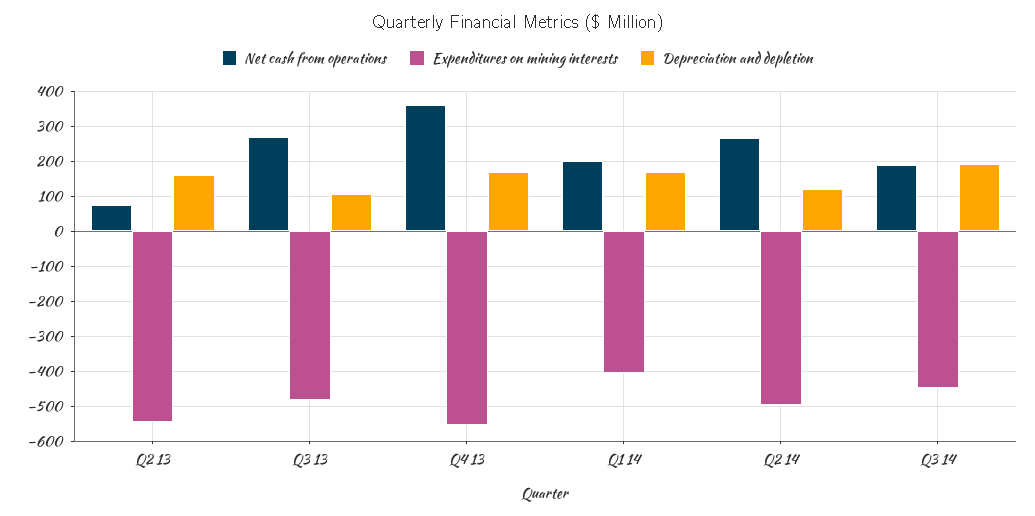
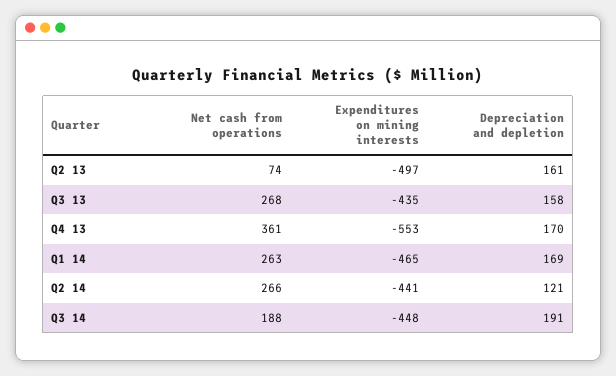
Expenditures on mining interests, Q2 13: -540 -> -497
Expenditures on mining interests, Q3 13: -480 -> -435
Depreciation and depletion, Q3 13: 100 -> 158
Net cash from operations, Q1 14: 200 -> 263
Expenditures on mining interests, Q1 14: -400 -> -465
Expenditures on mining interests, Q2 14: -500 -> -441

